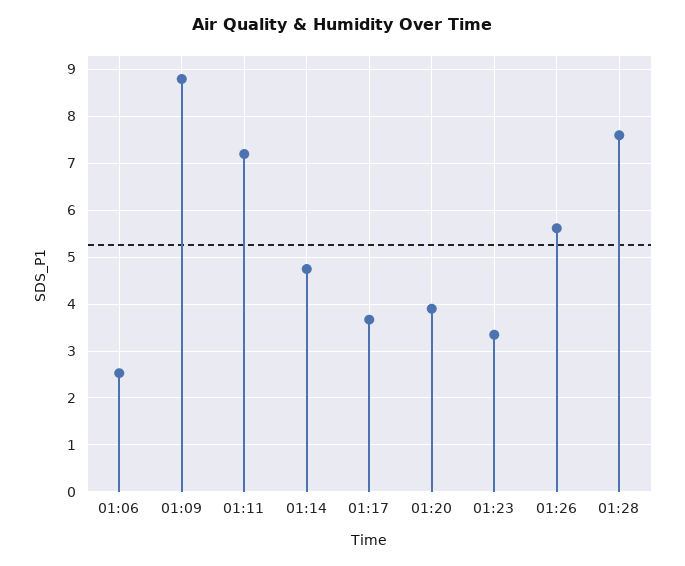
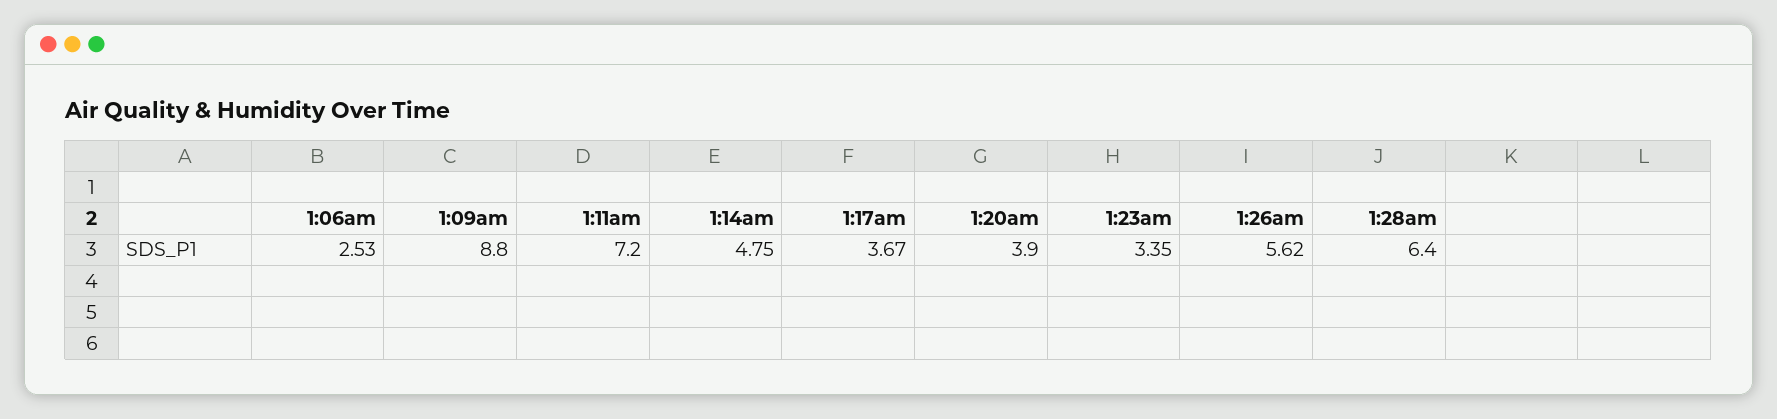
01:28: 7.6 -> 6.4

